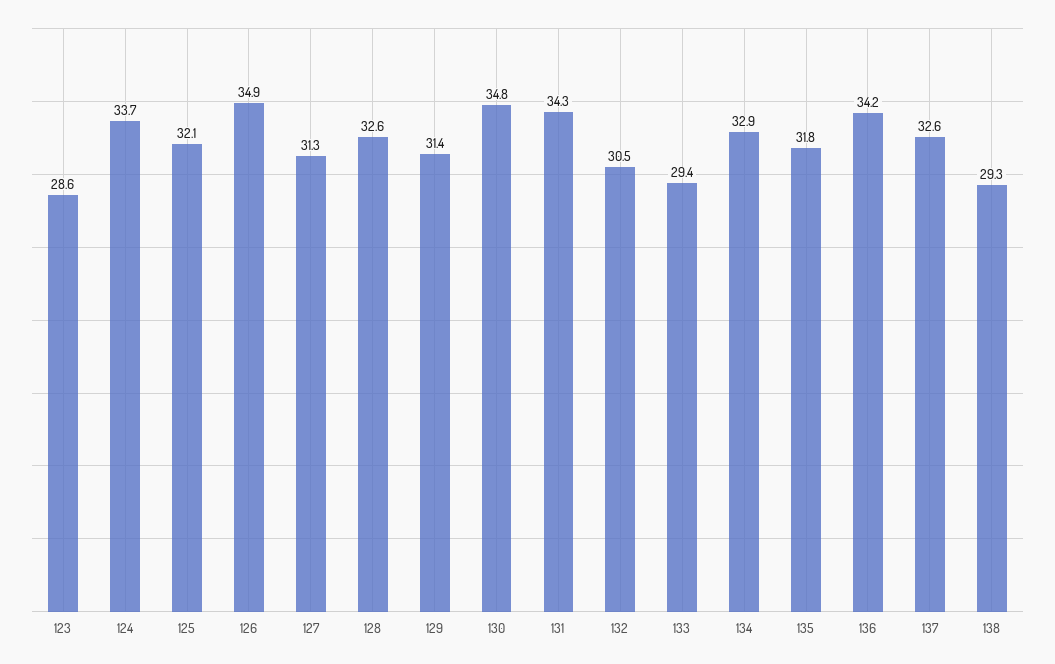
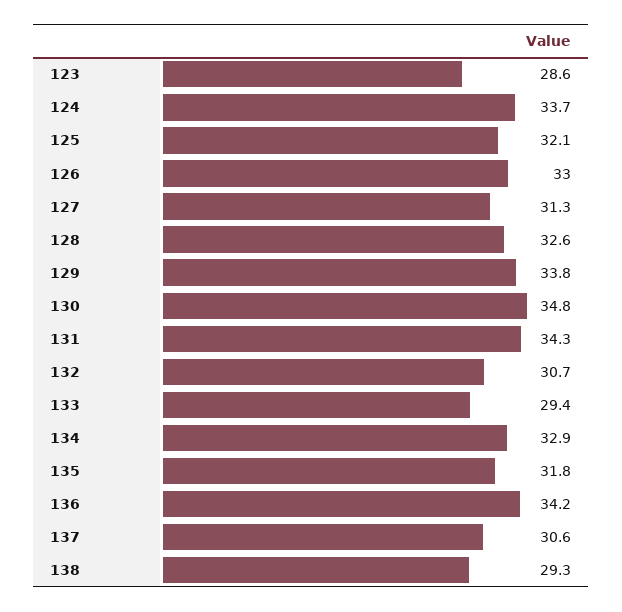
126: 34.9 -> 33
129: 31.4 -> 33.8
132: 30.5 -> 30.7
137: 32.6 -> 30.6

